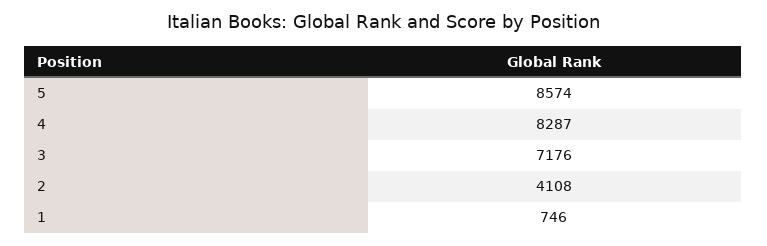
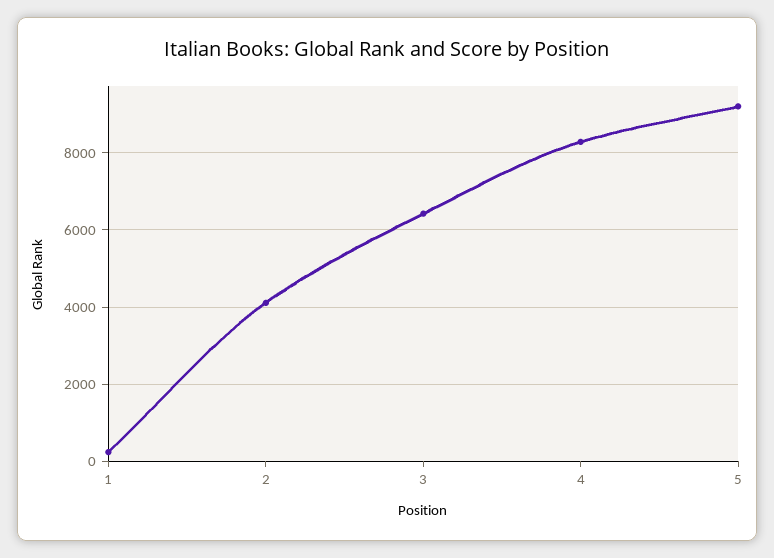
5: 8574 -> 9200
3: 7176 -> 6400
1: 746 -> 200

